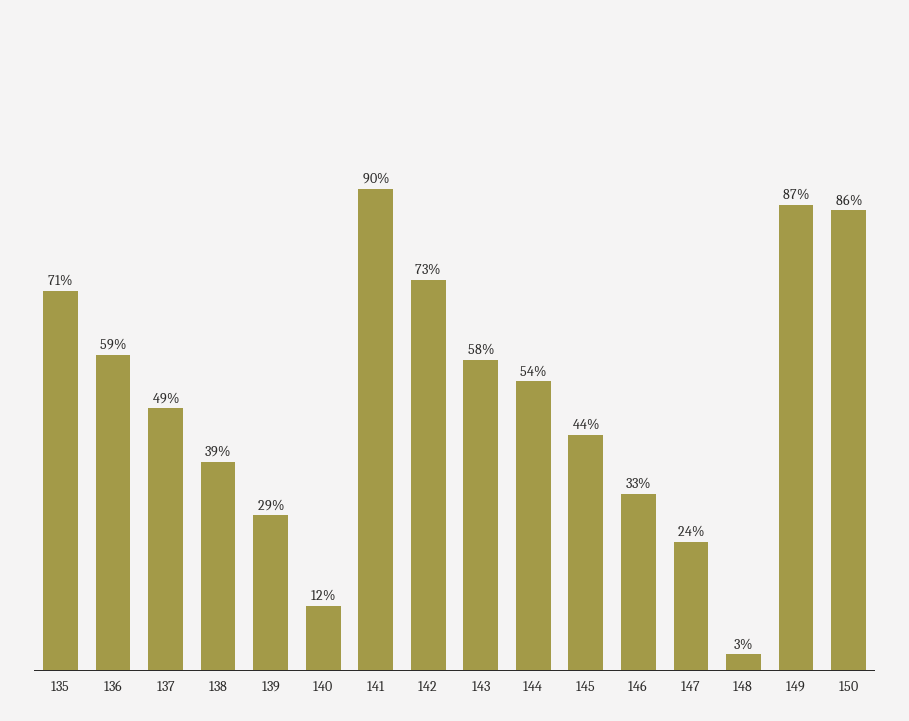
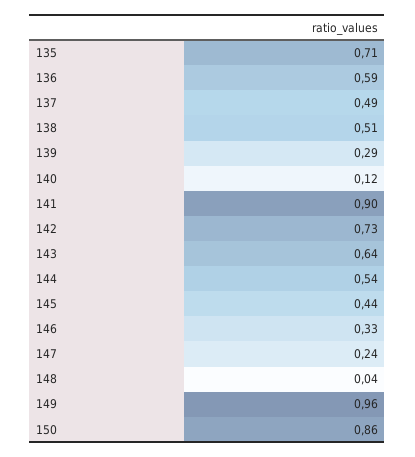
138: 0.39 -> 0.51
143: 0.58 -> 0.64
148: 0.03 -> 0.04
149: 0.87 -> 0.96

